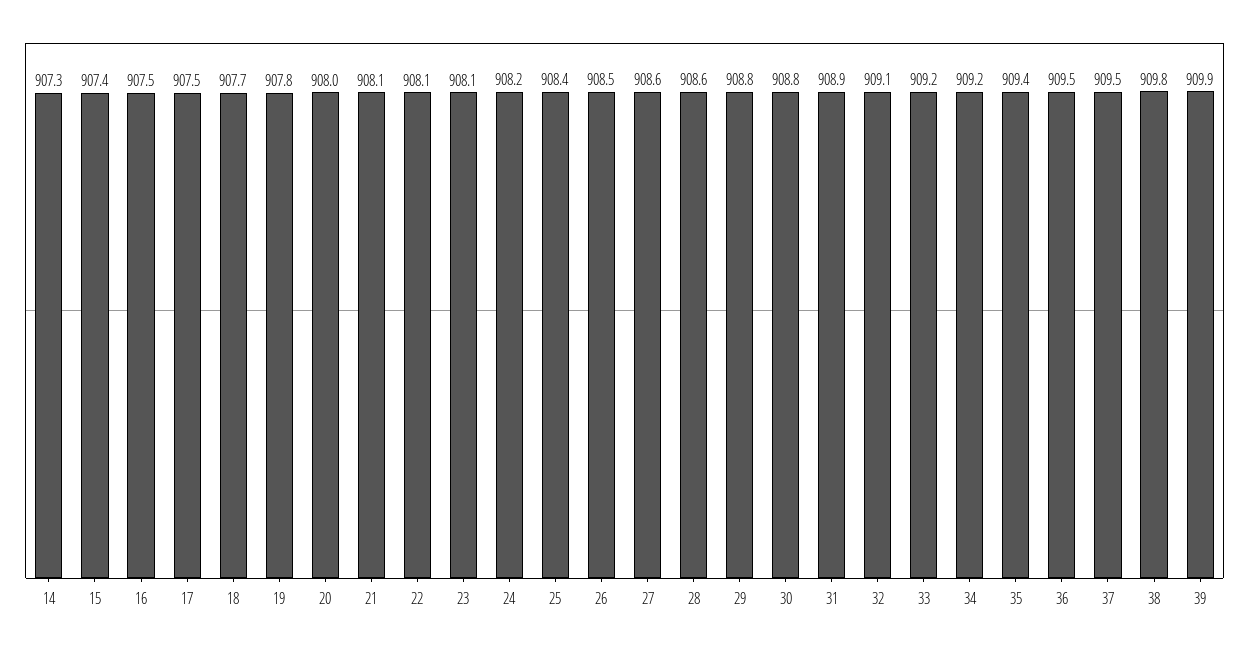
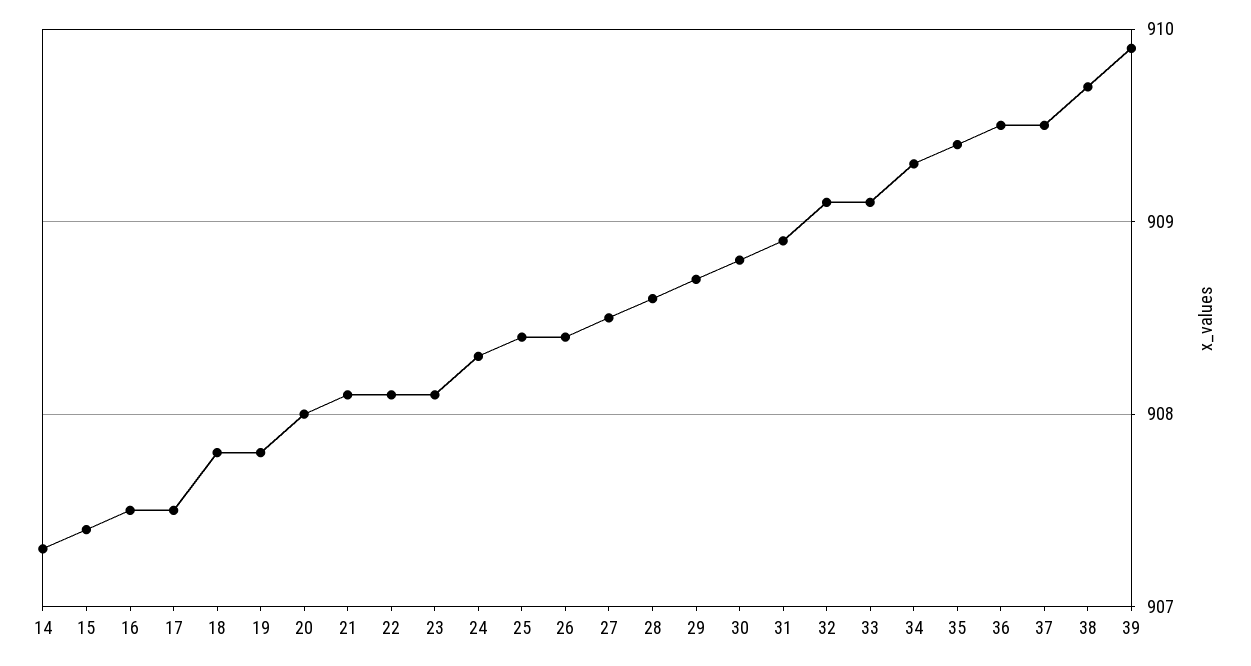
18: 907.7 -> 907.8
24: 908.2 -> 908.3
26: 908.5 -> 908.4
27: 908.6 -> 908.5
29: 908.8 -> 908.7
33: 909.2 -> 909.1
34: 909.2 -> 909.3
38: 909.8 -> 909.7

